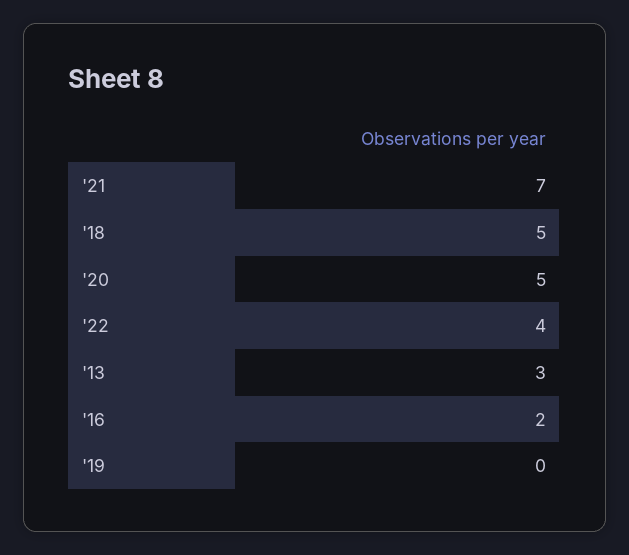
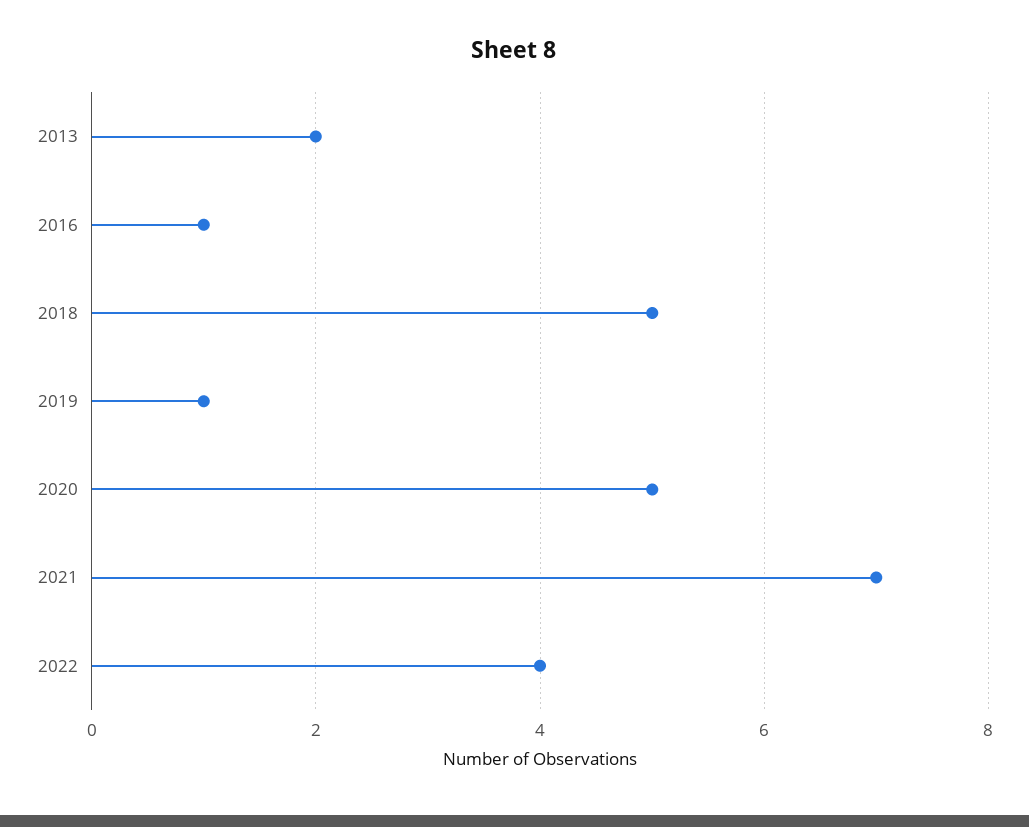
'13: 3 -> 2
'16: 2 -> 1
'19: 0 -> 1

